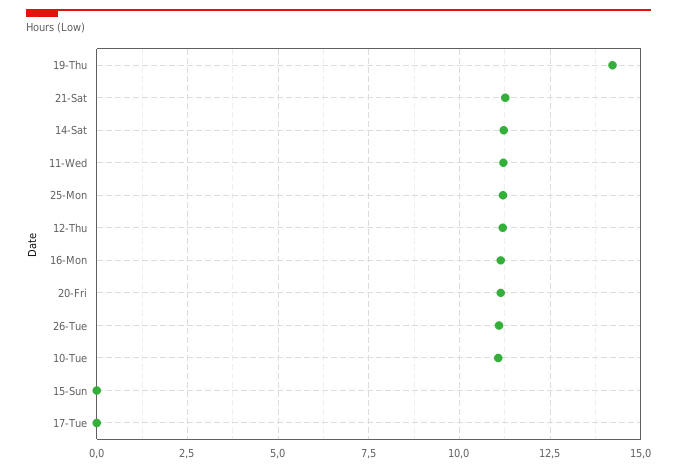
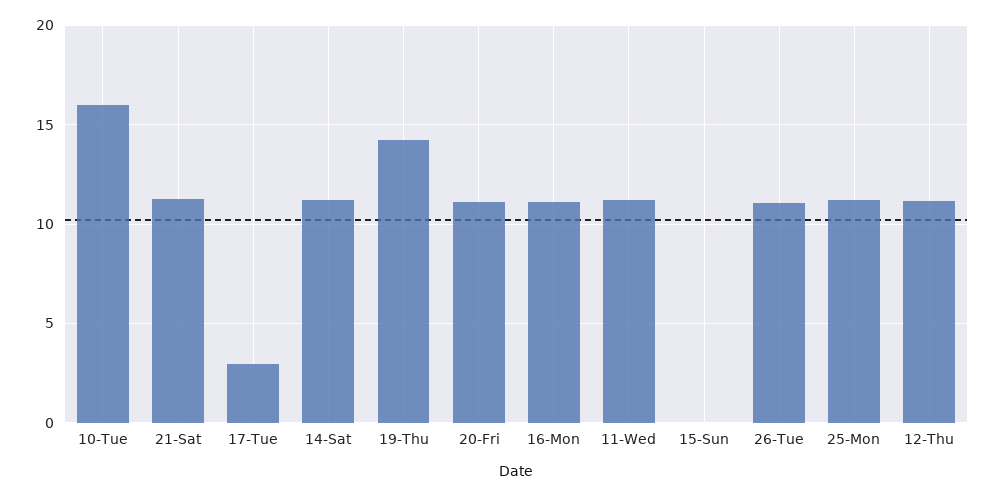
10-Tue: 11 -> 16
17-Tue: 0 -> 3

